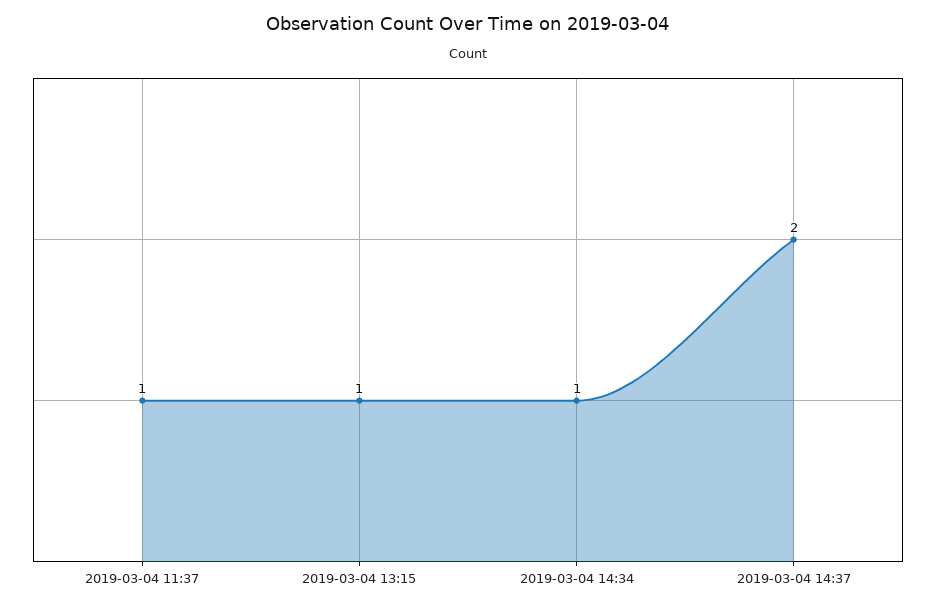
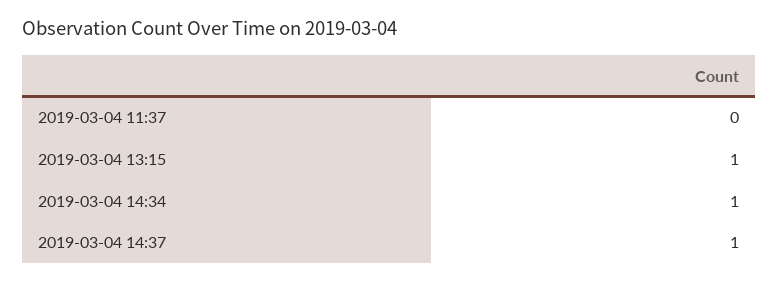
2019-03-04 11:37: 1 -> 0
2019-03-04 14:37: 2 -> 1

